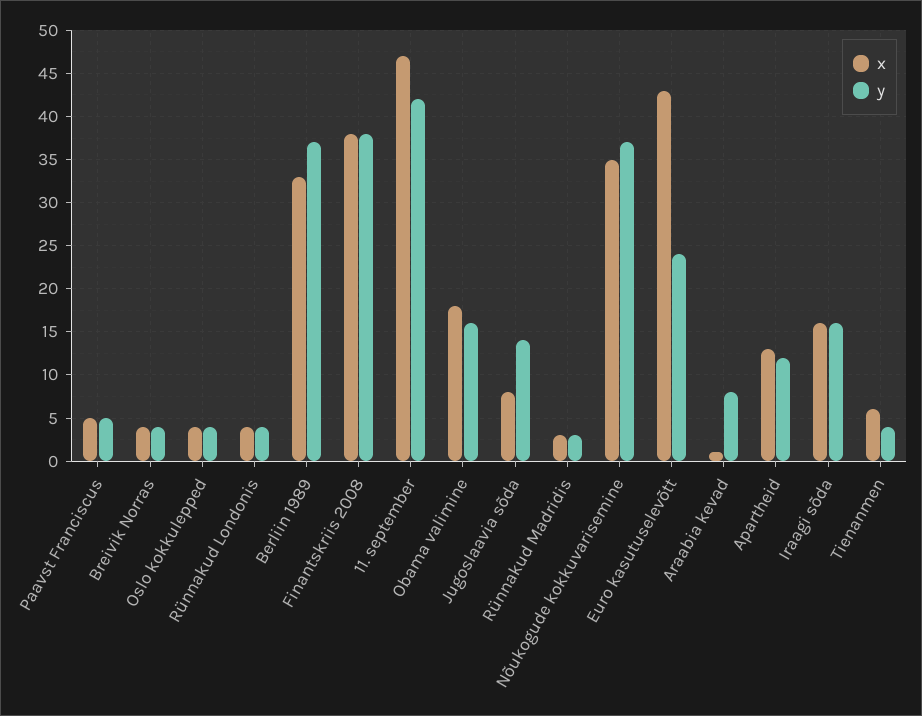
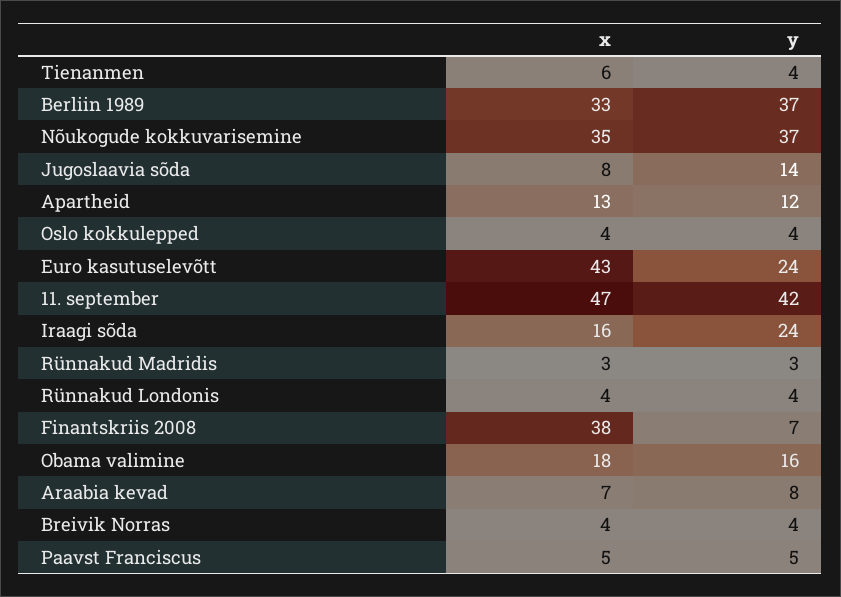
y, Finantskriis 2008: 38 -> 7
x, Araabia kevad: 1 -> 7
y, Iraagi sõda: 16 -> 24

